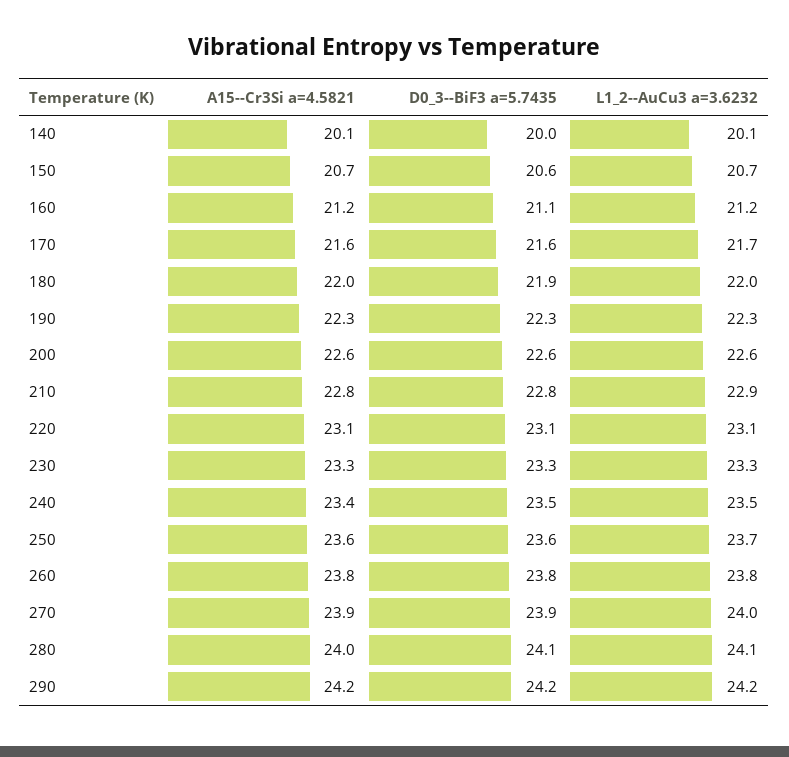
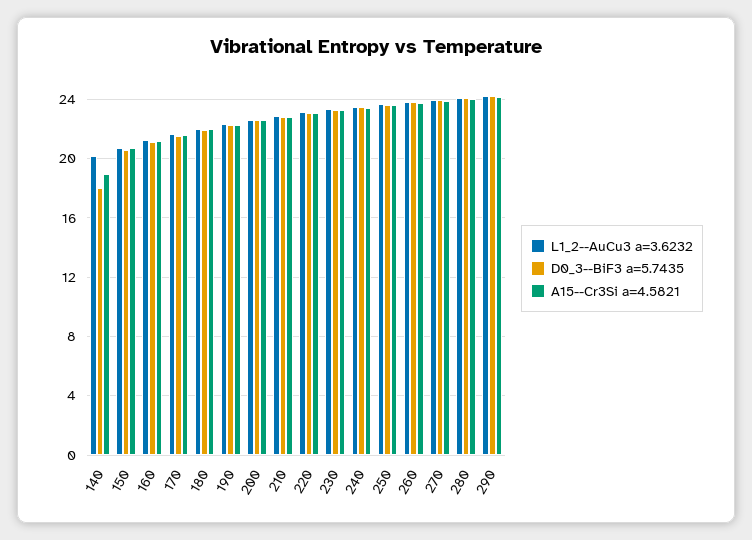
A15--Cr3Si a=4.5821, 140: 20.1 -> 19
D0_3--BiF3 a=5.7435, 140: 20 -> 18

